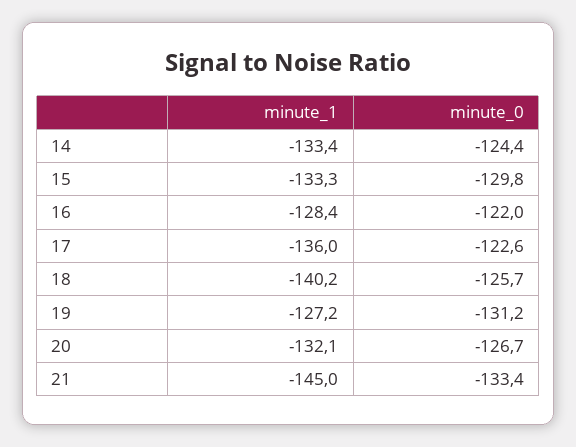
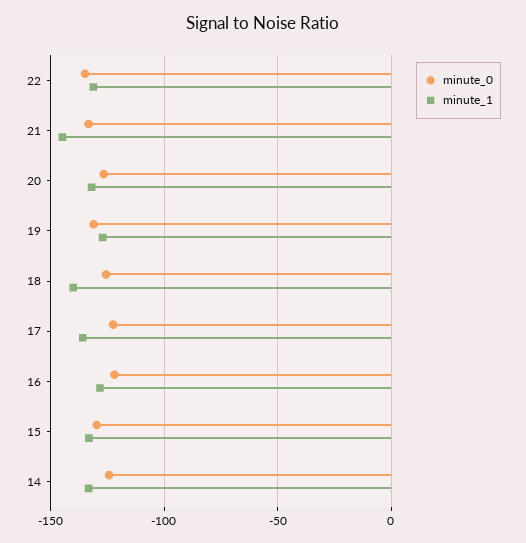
minute_0, 22: none -> -135
minute_1, 22: none -> -130

